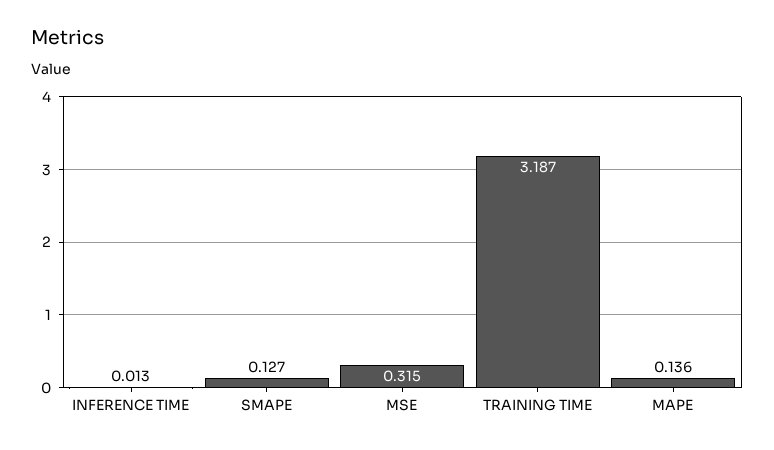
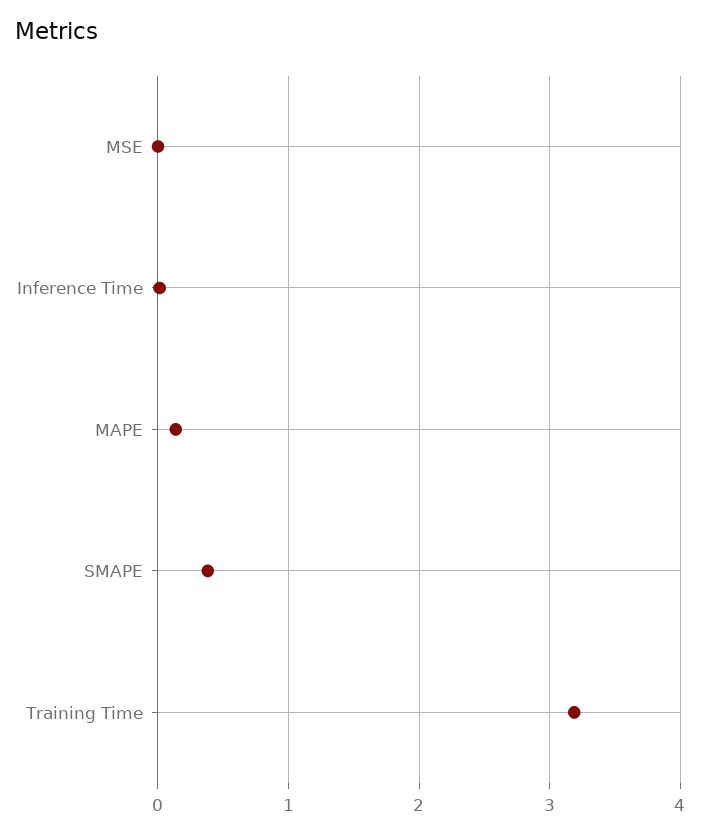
SMAPE: 0.127 -> 0.4
MSE: 0.315 -> 0

